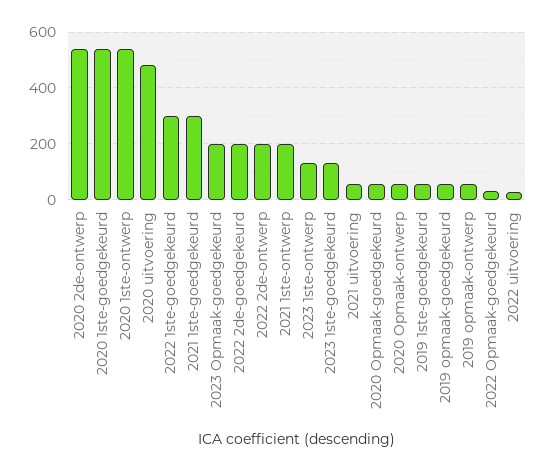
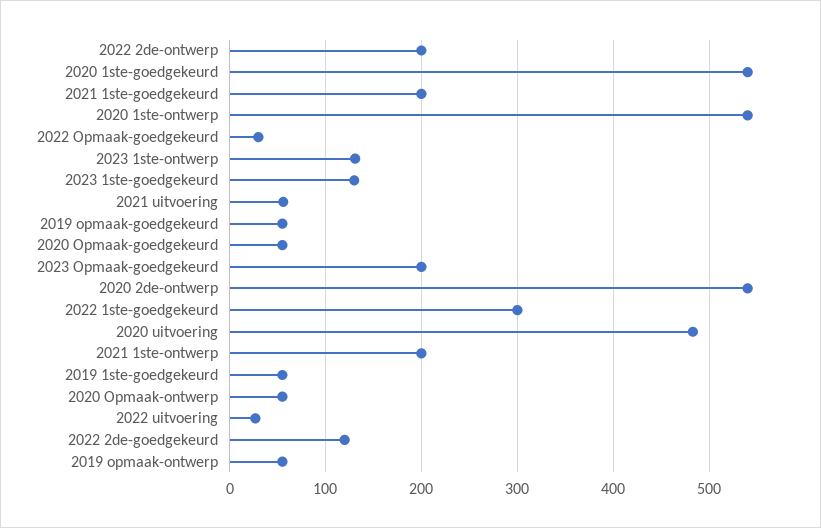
2021 1ste-goedgekeurd: 300 -> 200
2022 2de-goedgekeurd: 200 -> 120

